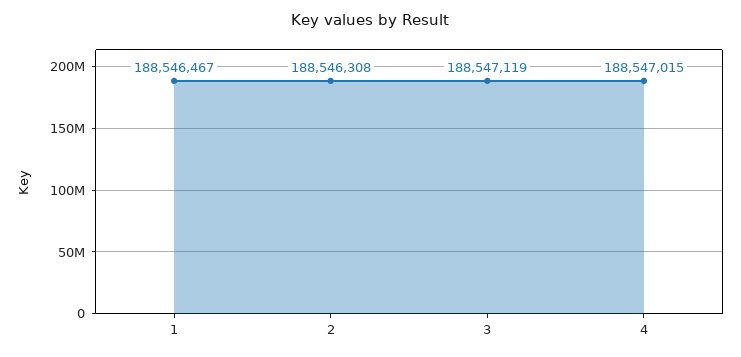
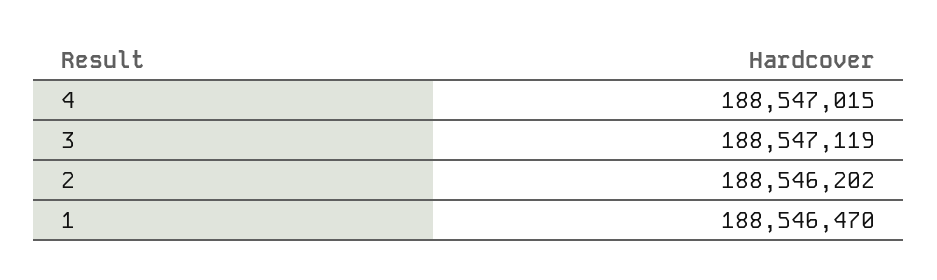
1: 188546467 -> 188546470
2: 188546308 -> 188546202

